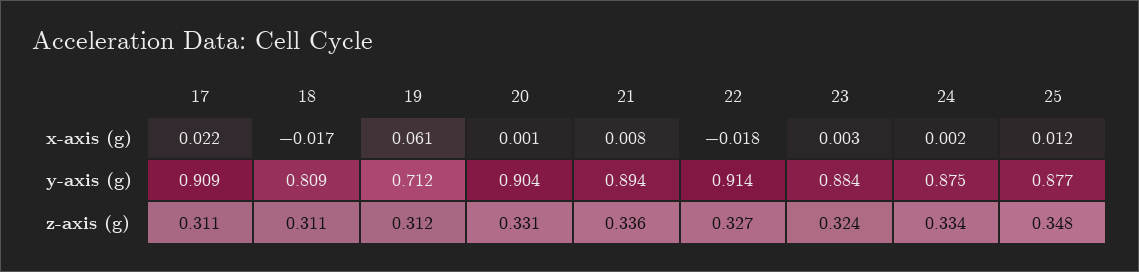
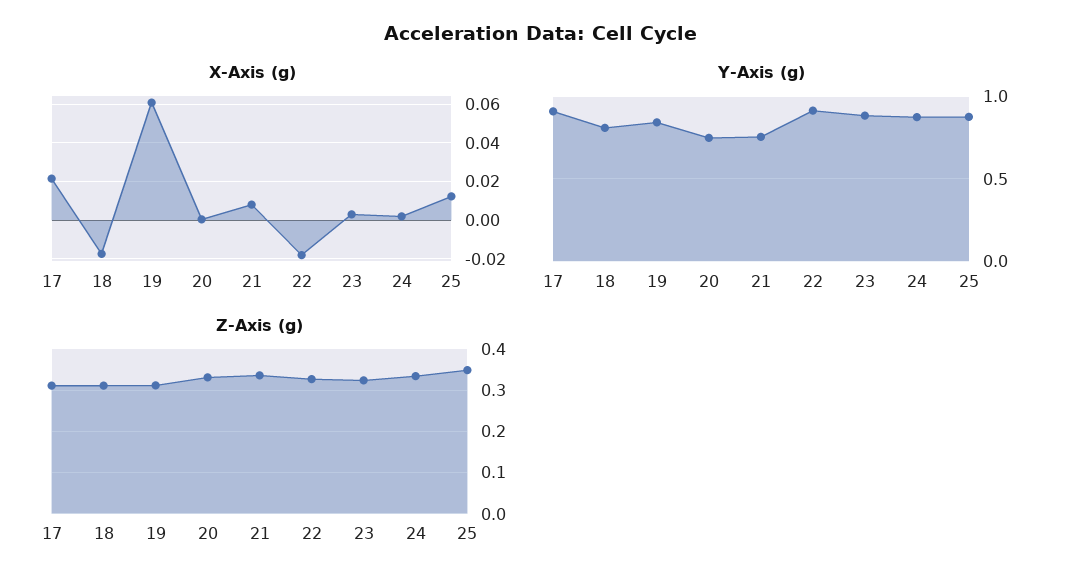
y-axis (g), 19: 0.712 -> 0.85
y-axis (g), 20: 0.904 -> 0.75
y-axis (g), 21: 0.894 -> 0.75

